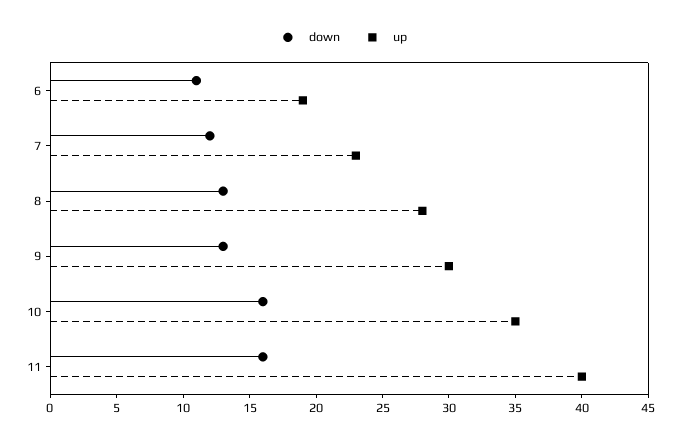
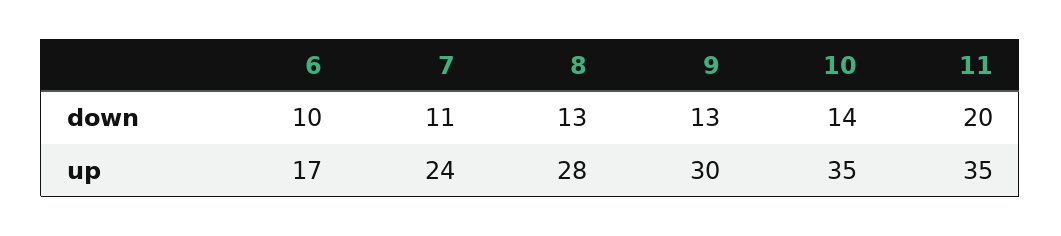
down, 6: 11 -> 10
up, 6: 19 -> 17
down, 7: 12 -> 11
up, 7: 23 -> 24
down, 10: 16 -> 14
down, 11: 16 -> 20
up, 11: 40 -> 35

